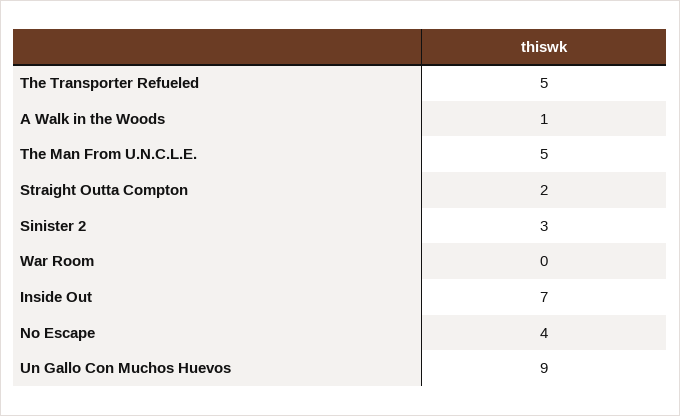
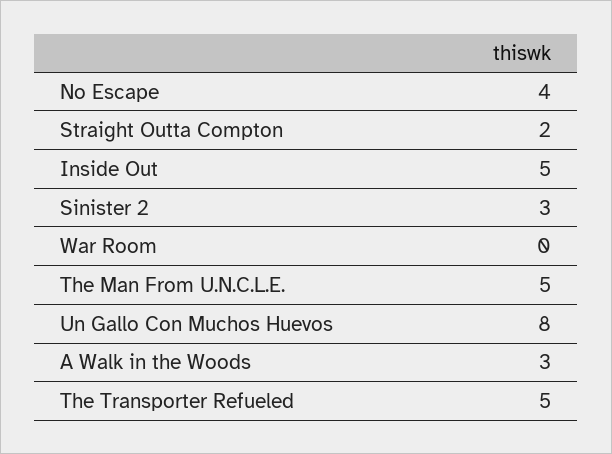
A Walk in the Woods: 1 -> 3
Inside Out: 7 -> 5
Un Gallo Con Muchos Huevos: 9 -> 8

